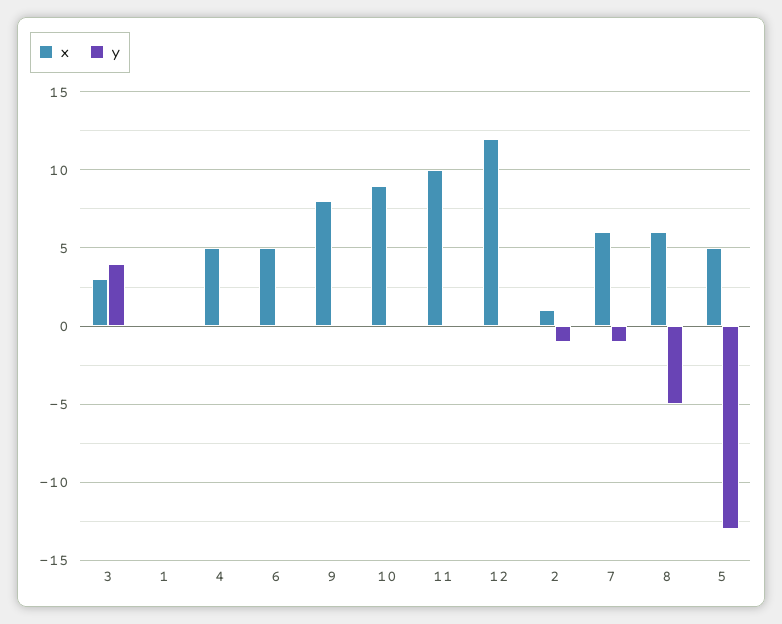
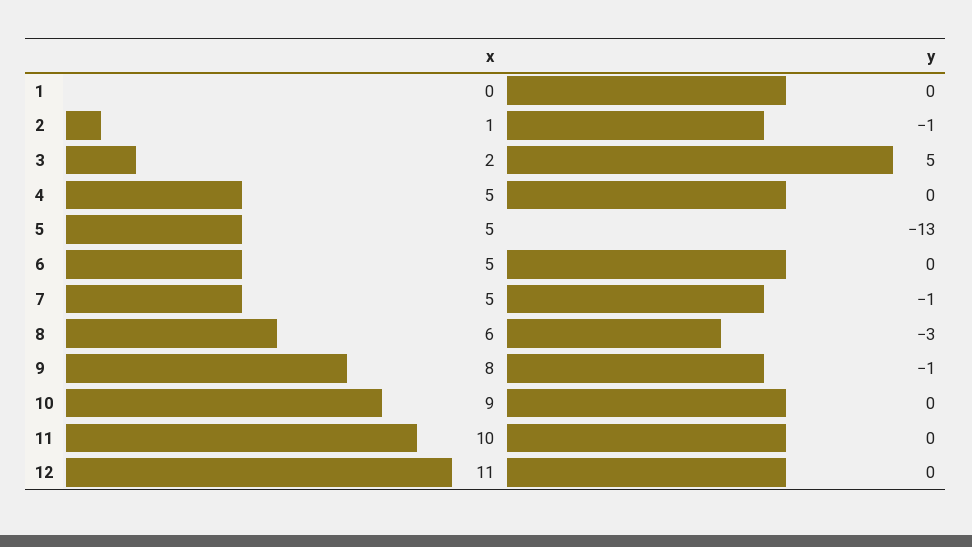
x, 3: 3 -> 2
y, 3: 4 -> 5
y, 9: 0 -> -1
x, 12: 12 -> 11
x, 7: 6 -> 5
y, 8: -5 -> -3

